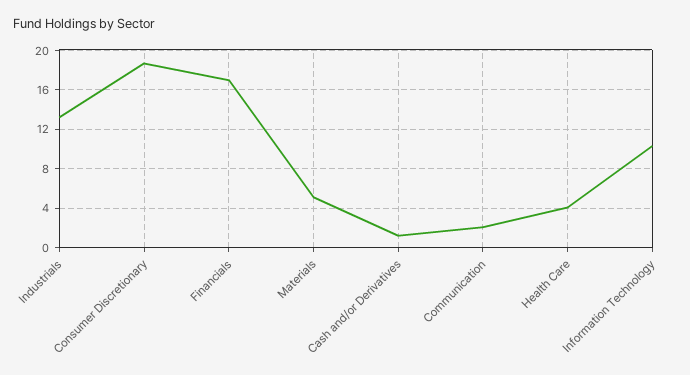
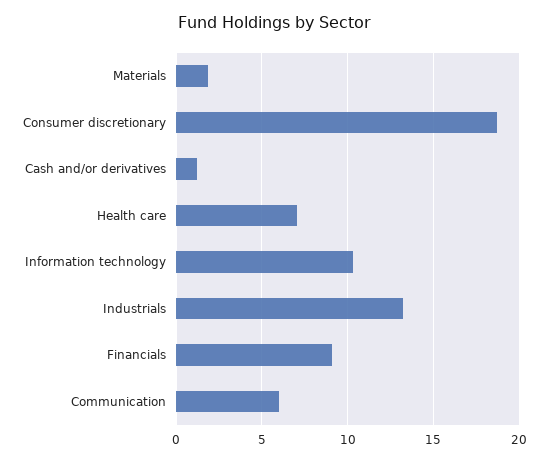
Financials: 17 -> 9
Materials: 5 -> 2
Communication: 2 -> 6
Health Care: 4 -> 7

